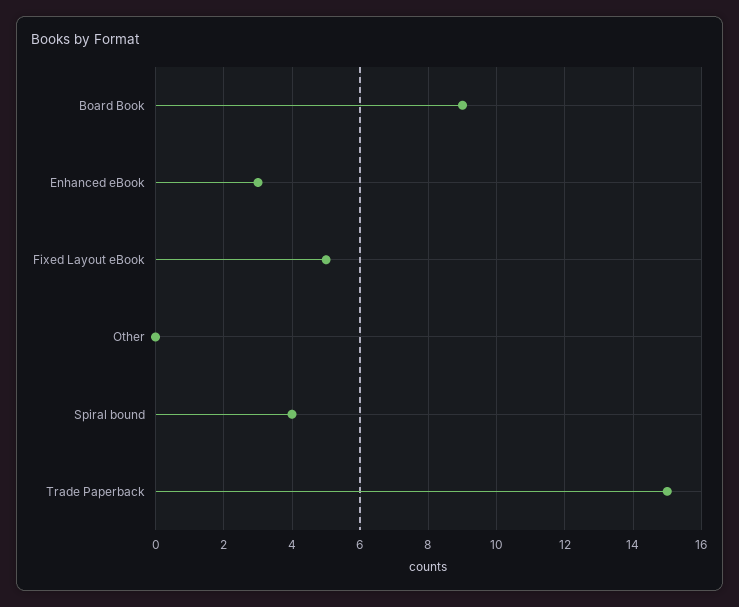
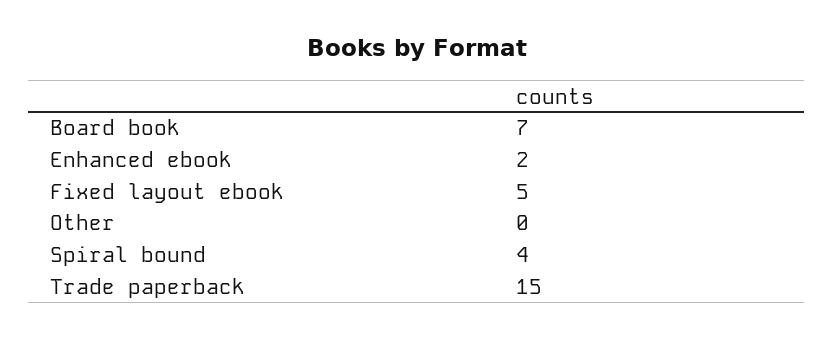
Board Book: 9 -> 7
Enhanced eBook: 3 -> 2

